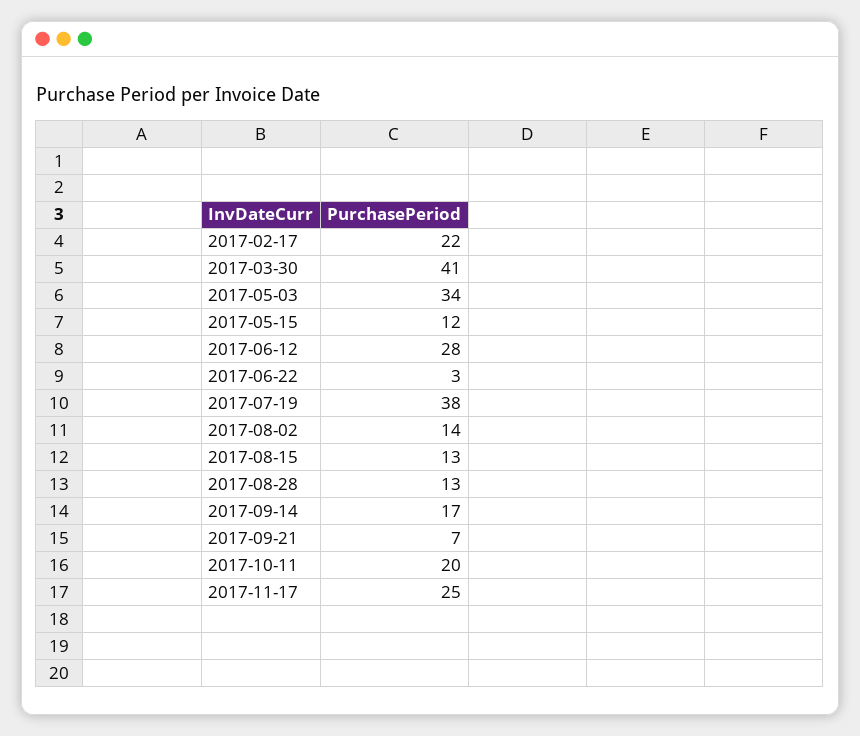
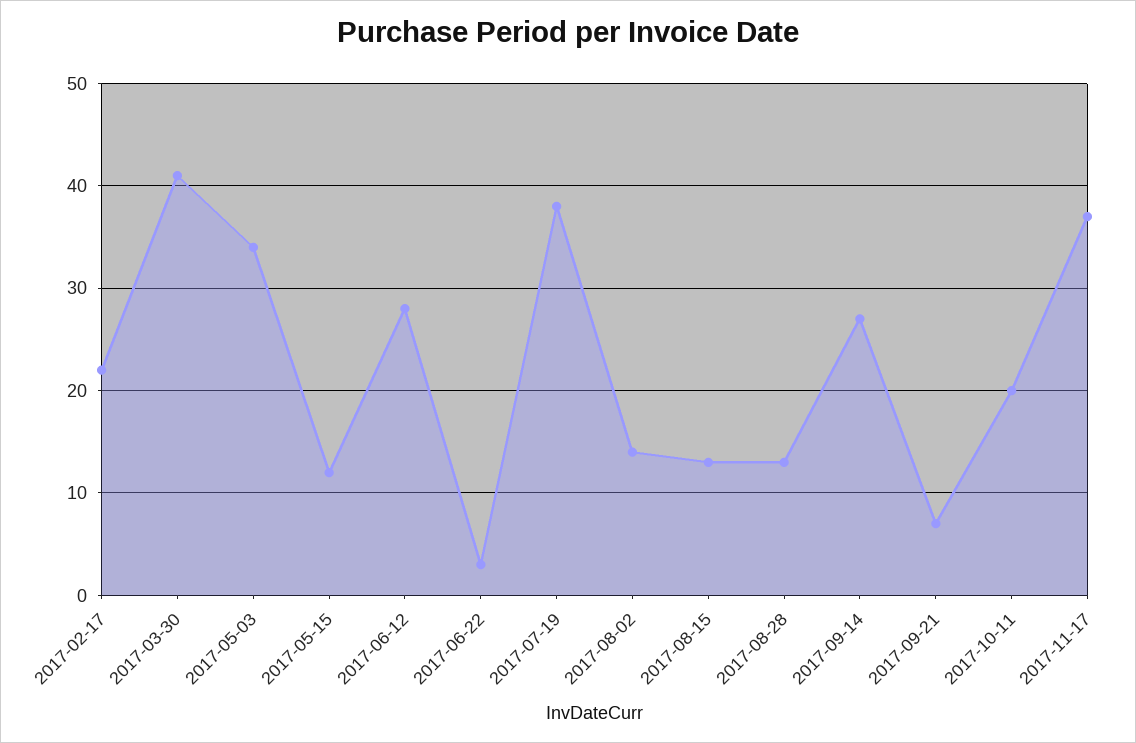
2017-09-14: 17 -> 27
2017-11-17: 25 -> 37

